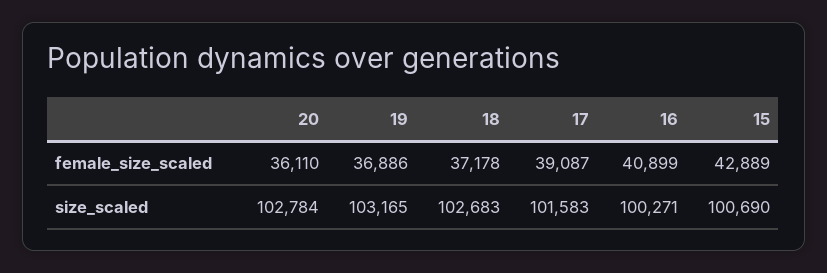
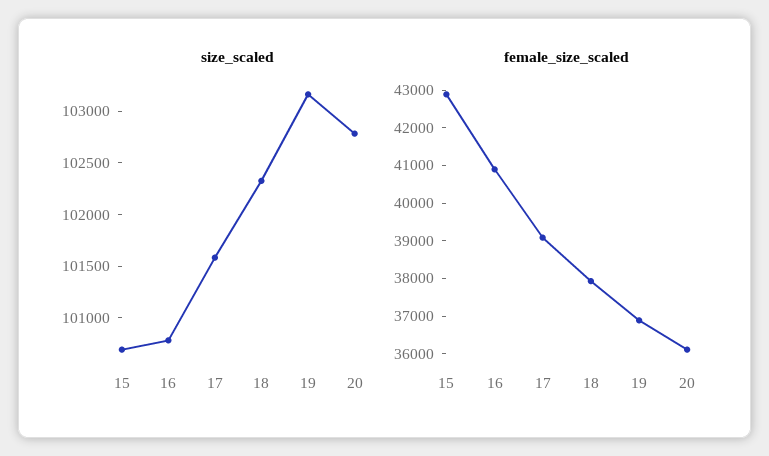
female_size_scaled, 18: 37178 -> 38000
size_scaled, 18: 102683 -> 102300
size_scaled, 16: 100271 -> 100800

